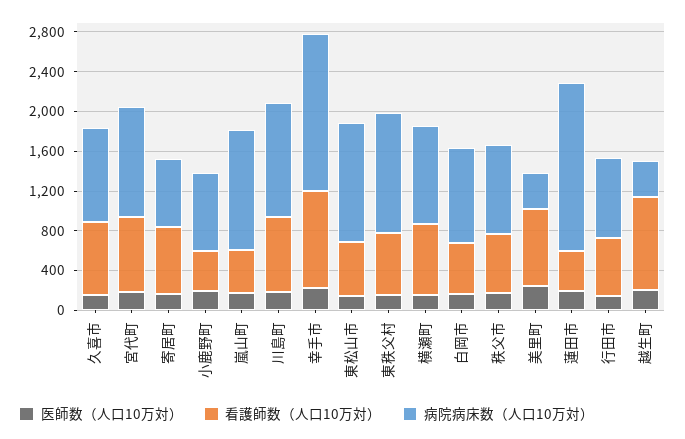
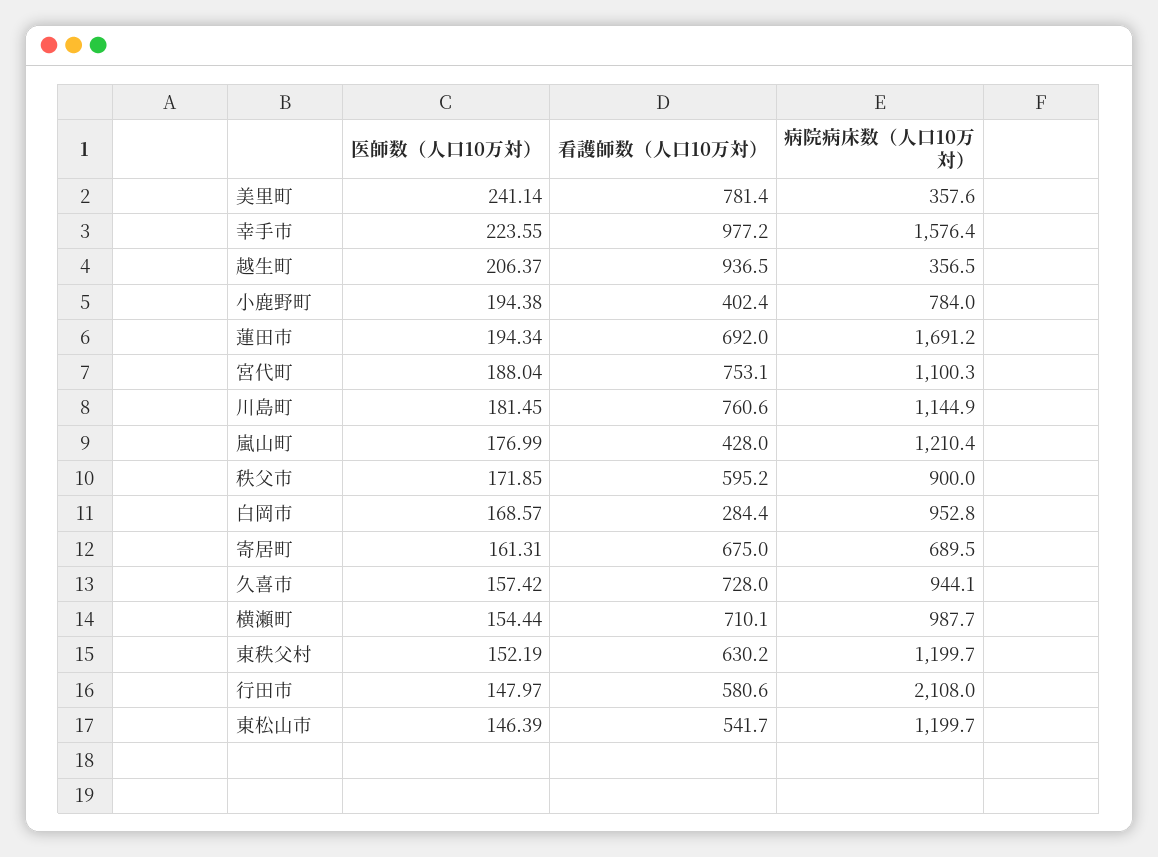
看護師数（人口10万対）, 白岡市: 500 -> 284.4
看護師数（人口10万対）, 蓮田市: 400 -> 692
病院病床数（人口10万対）, 行田市: 800 -> 2108

